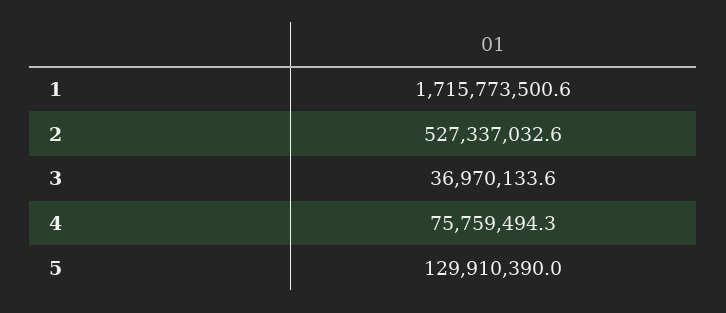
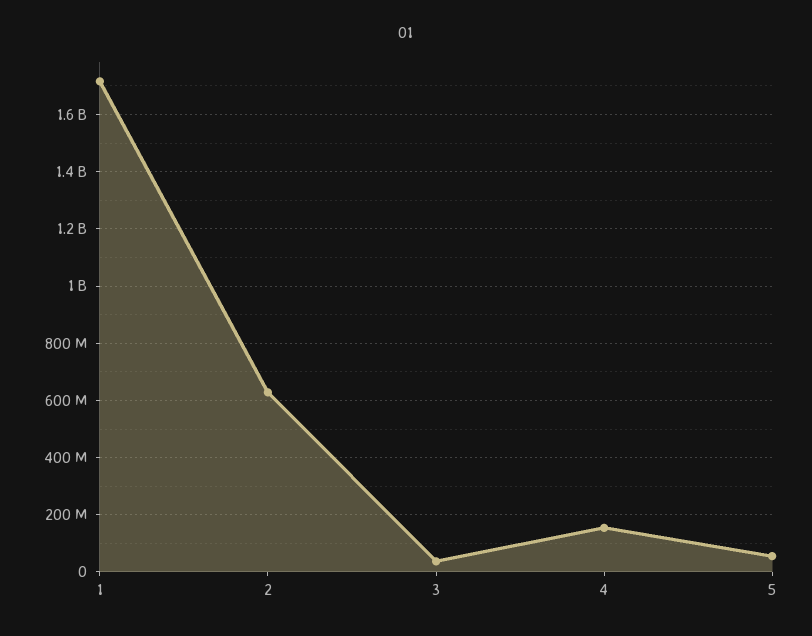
2: 527337032.6 -> 625000000
4: 75759494.3 -> 150000000
5: 129910390 -> 50000000

